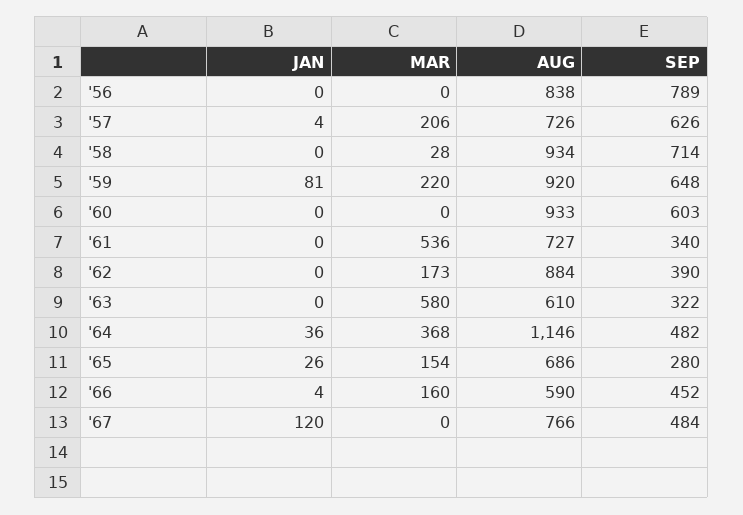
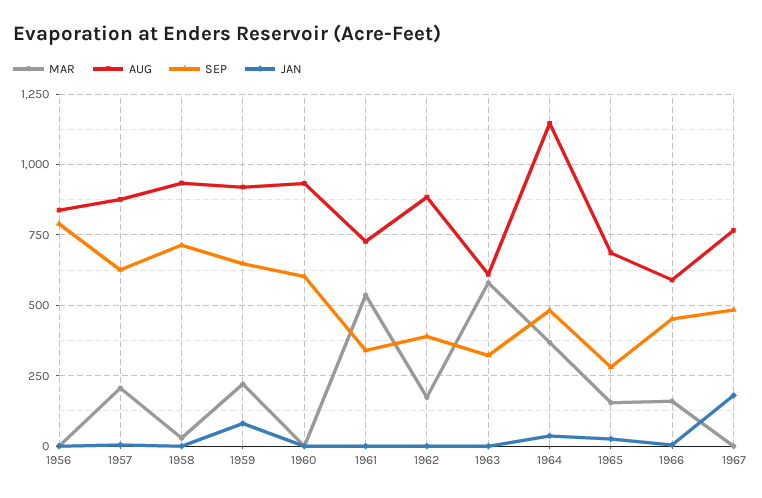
AUG, '57: 726 -> 875
JAN, '67: 120 -> 175

